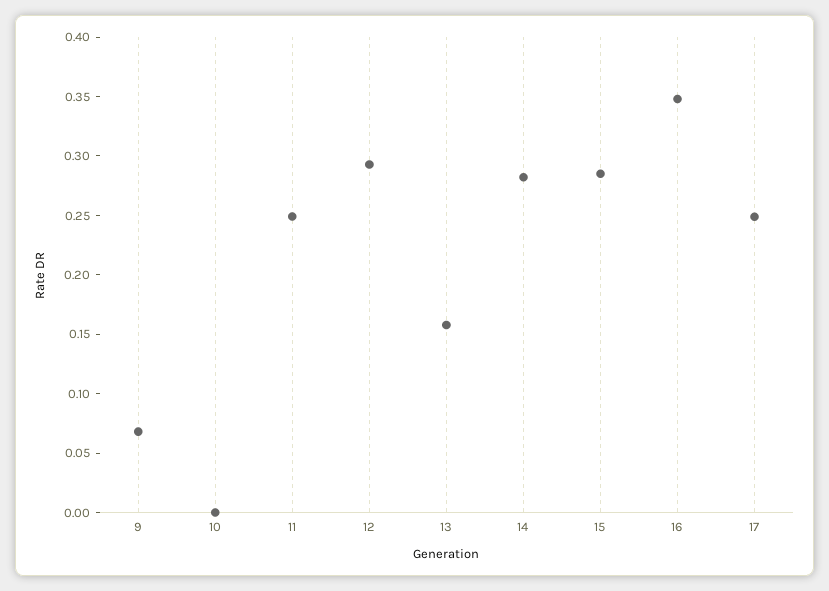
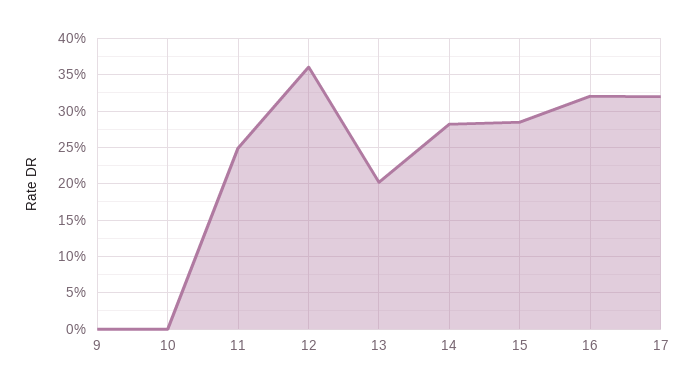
9: 0.07 -> 0
12: 0.29 -> 0.36
13: 0.16 -> 0.2
16: 0.35 -> 0.32
17: 0.25 -> 0.32

